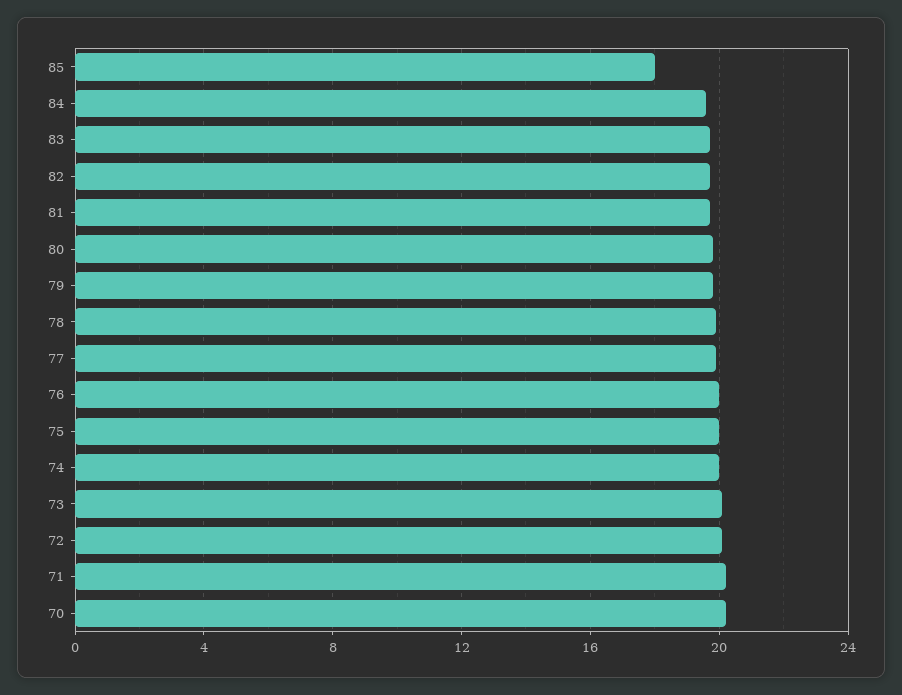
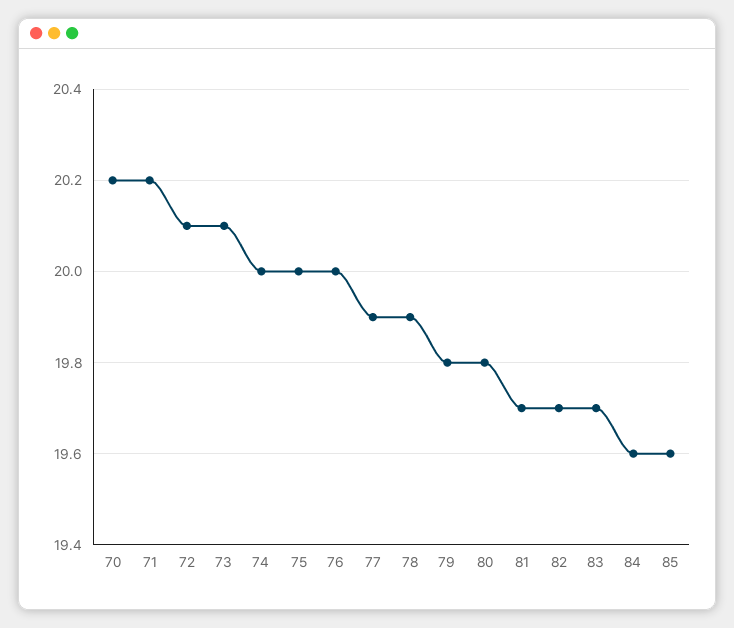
85: 18 -> 19.6

